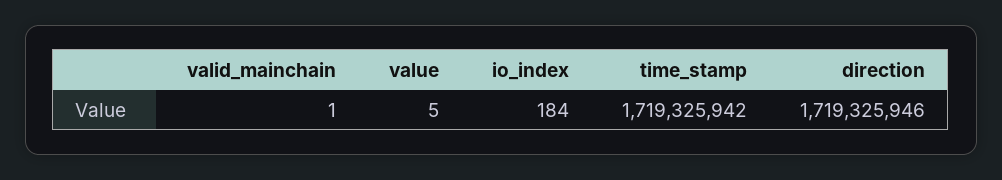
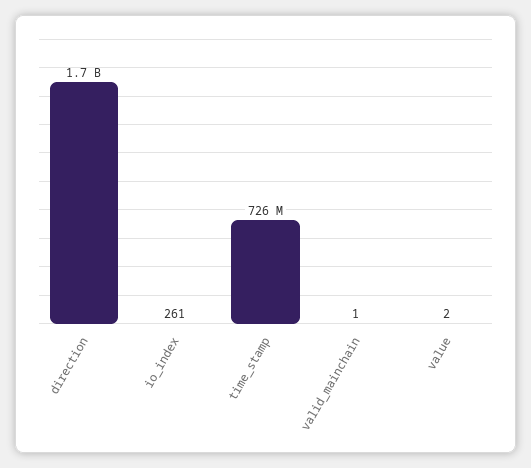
value: 5 -> 2
io_index: 184 -> 261
time_stamp: 1719325942 -> 726000000

